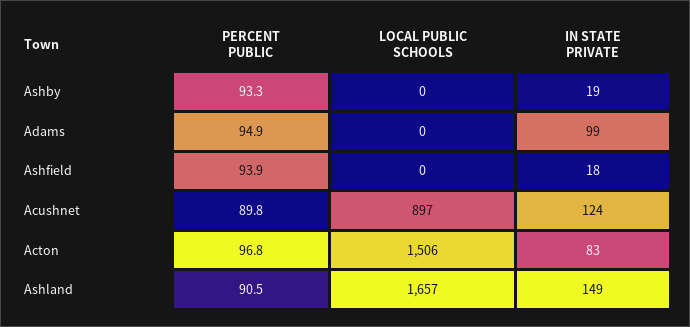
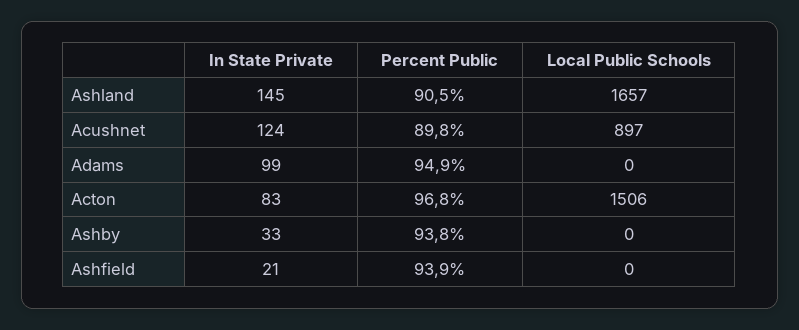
PERCENT PUBLIC, Ashby: 93.3 -> 93.8
IN STATE PRIVATE, Ashby: 19 -> 33
IN STATE PRIVATE, Ashfield: 18 -> 21
IN STATE PRIVATE, Ashland: 149 -> 145

